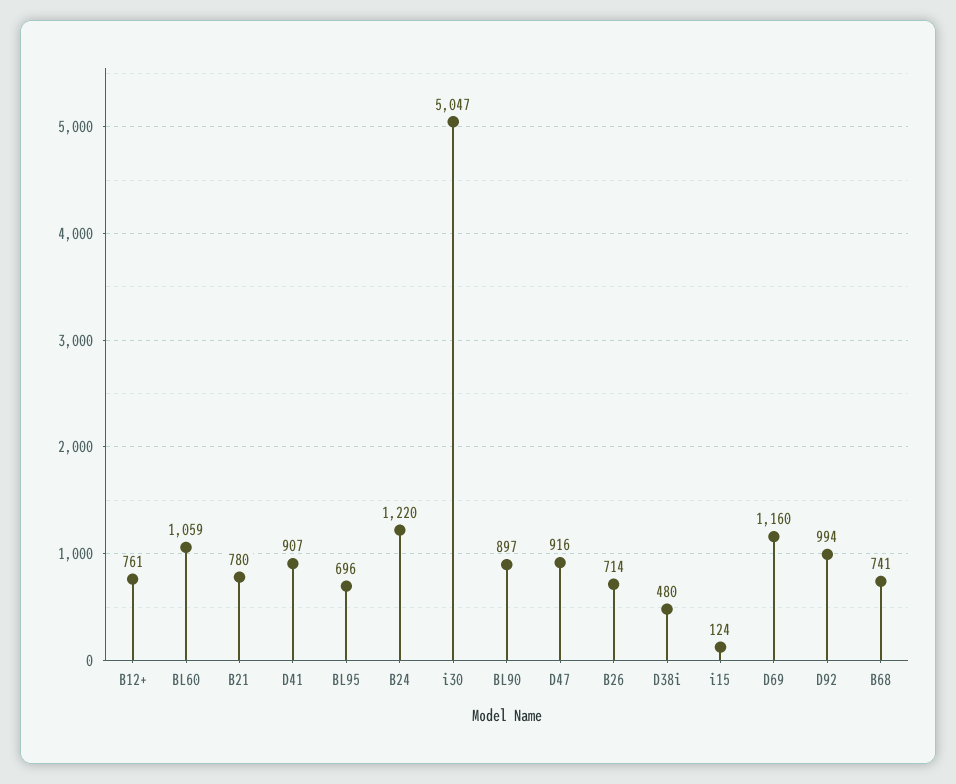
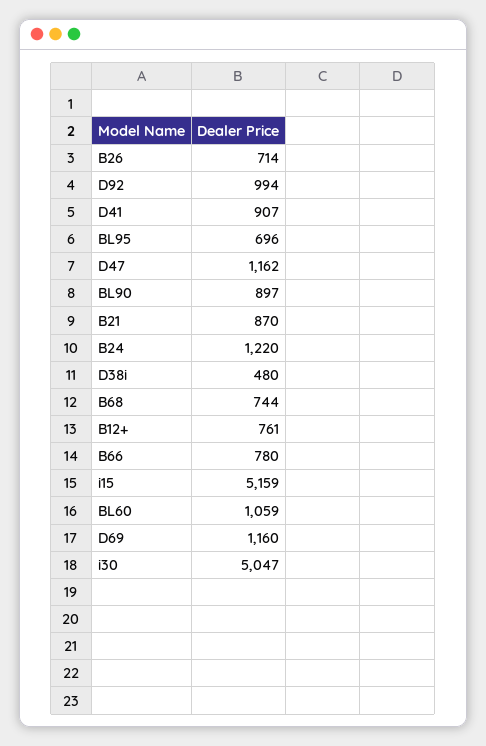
B21: 780 -> 870
D47: 916 -> 1162
i15: 124 -> 5159
B68: 741 -> 744
B66: none -> 780

